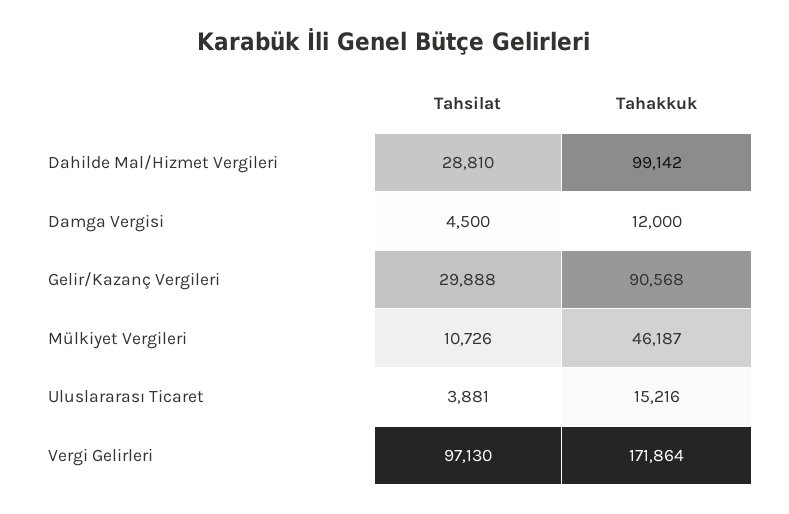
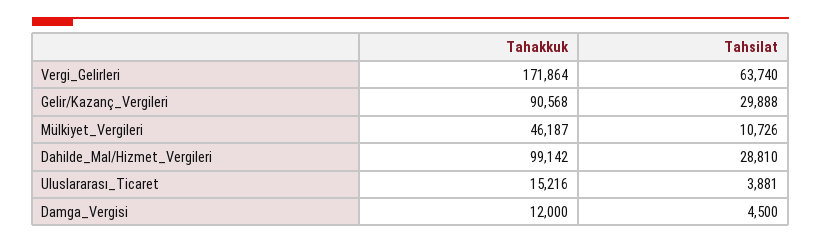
Tahsilat, Vergi Gelirleri: 97130 -> 63740

